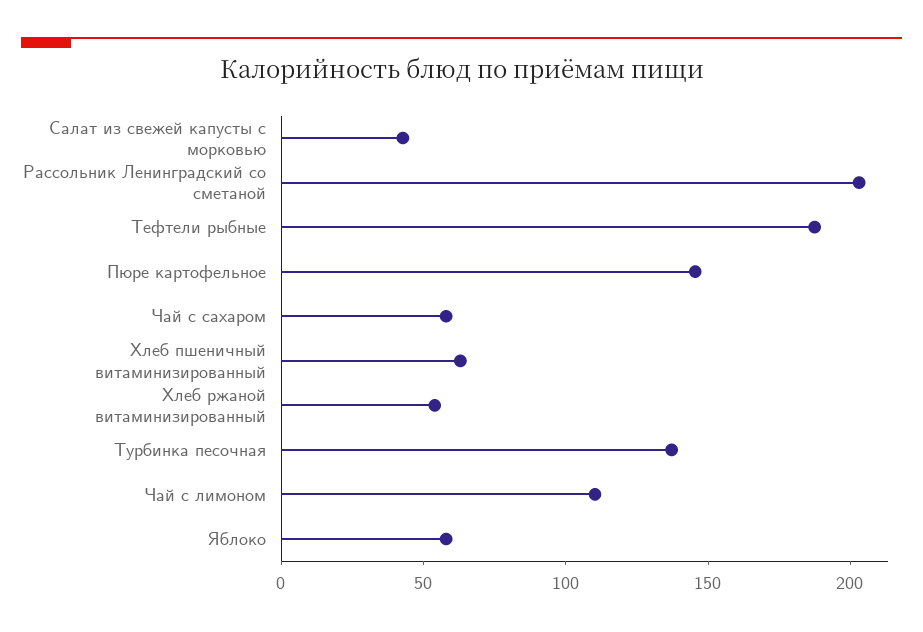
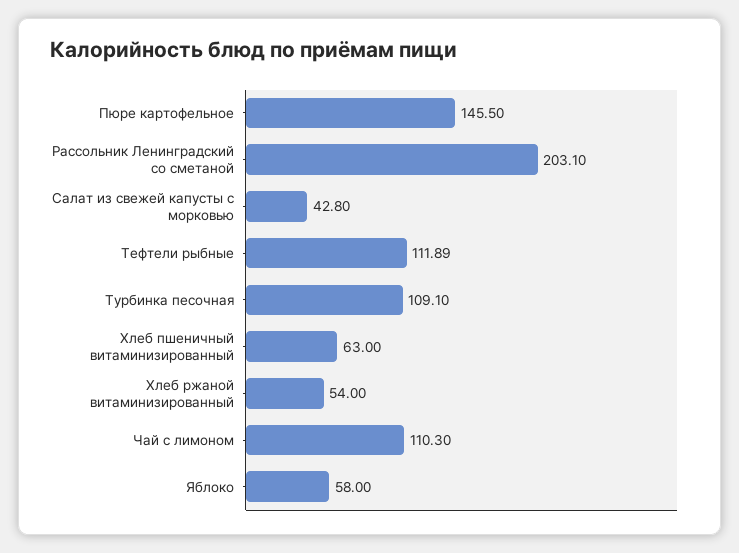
Тефтели рыбные: 190 -> 111.89
Чай с сахаром: 60 -> none
Турбинка песочная: 140 -> 109.1

